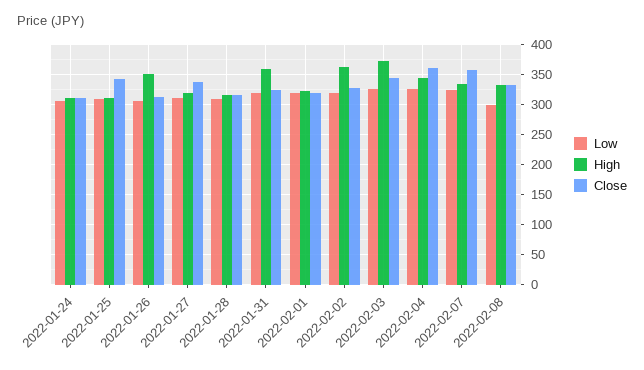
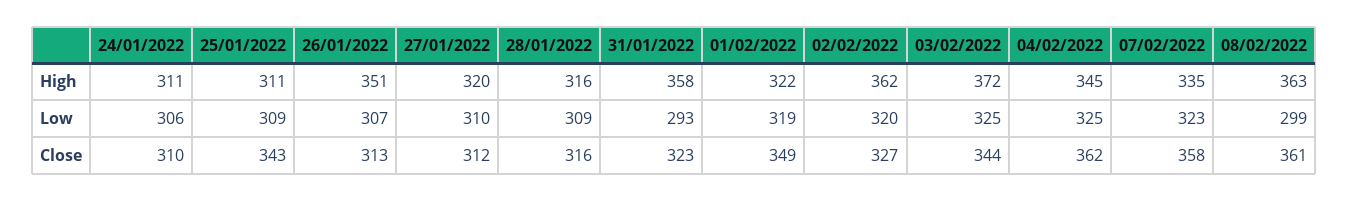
Close, 2022-01-27: 340 -> 312
Low, 2022-01-31: 320 -> 293
Close, 2022-02-01: 320 -> 349
High, 2022-02-08: 330 -> 363
Close, 2022-02-08: 330 -> 361

